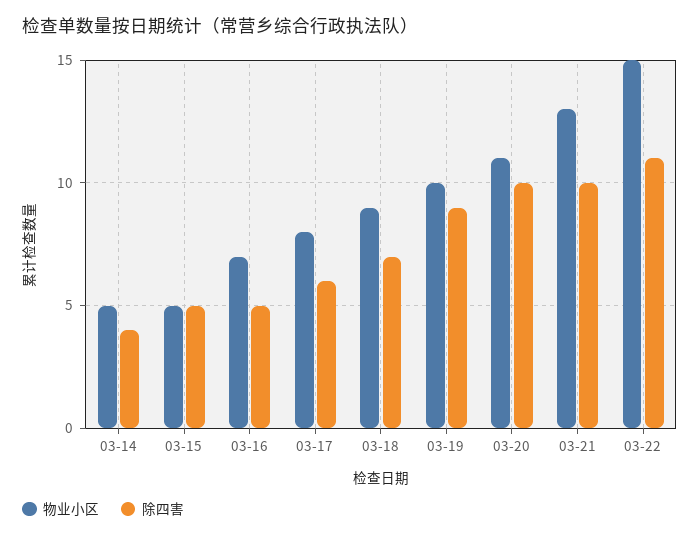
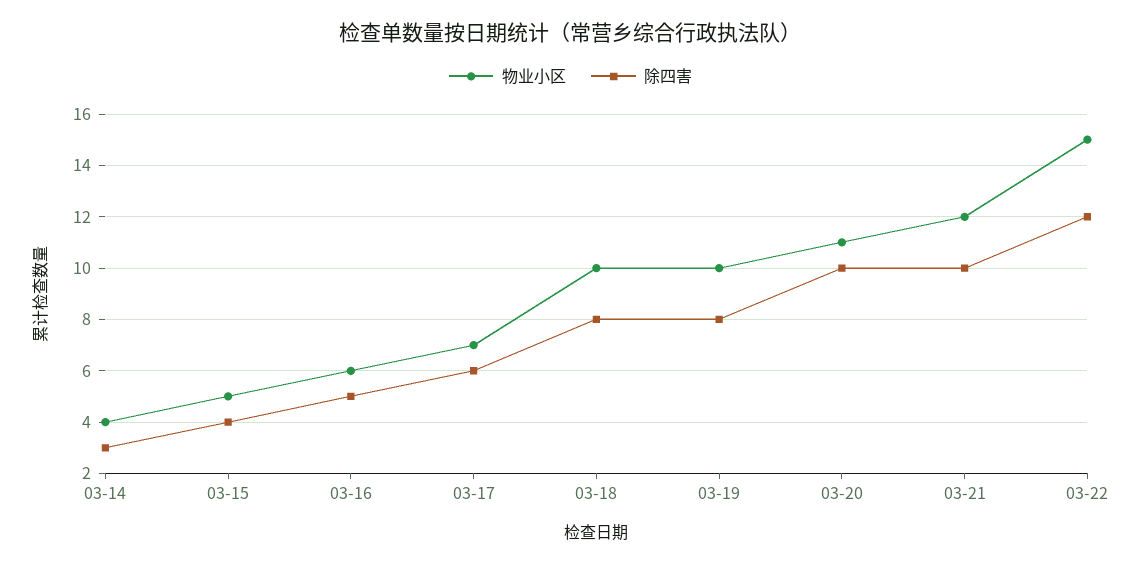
物业小区, 03-14: 5 -> 4
除四害, 03-14: 4 -> 3
除四害, 03-15: 5 -> 4
物业小区, 03-16: 7 -> 6
物业小区, 03-17: 8 -> 7
物业小区, 03-18: 9 -> 10
除四害, 03-18: 7 -> 8
除四害, 03-19: 9 -> 8
物业小区, 03-21: 13 -> 12
除四害, 03-22: 11 -> 12

